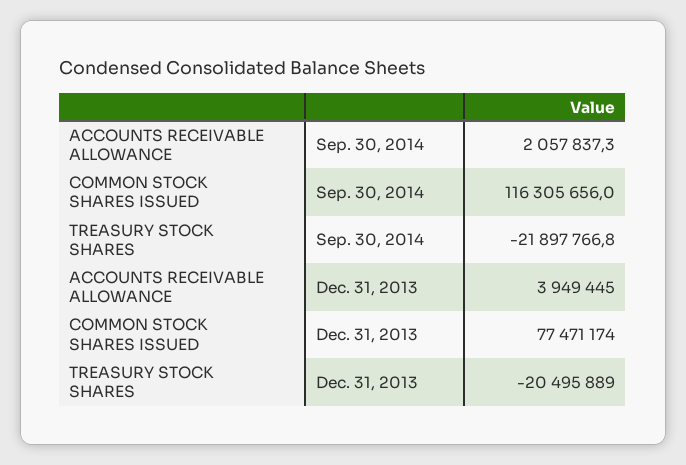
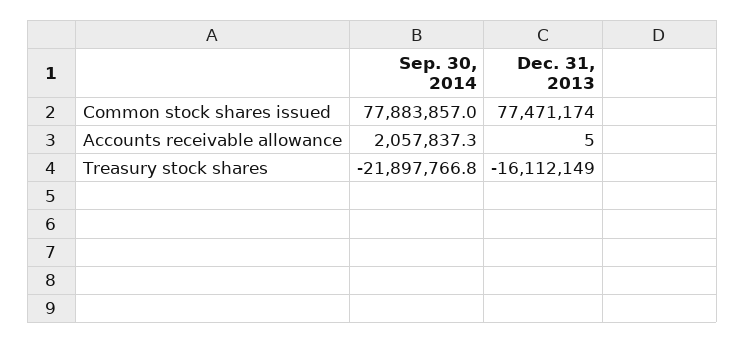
COMMON STOCK SHARES ISSUED, Sep. 30, 2014: 116305656 -> 77883857
ACCOUNTS RECEIVABLE ALLOWANCE, Dec. 31, 2013: 3949445 -> 5
TREASURY STOCK SHARES, Dec. 31, 2013: -20495889 -> -16112149

